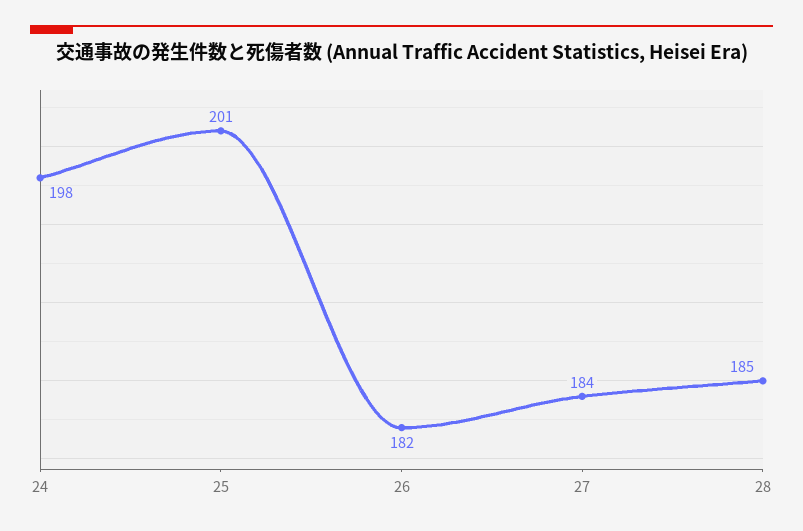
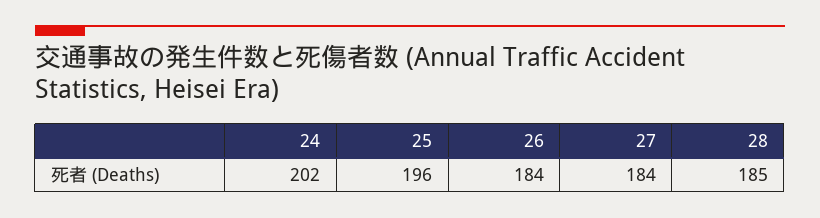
24: 198 -> 202
25: 201 -> 196
26: 182 -> 184

